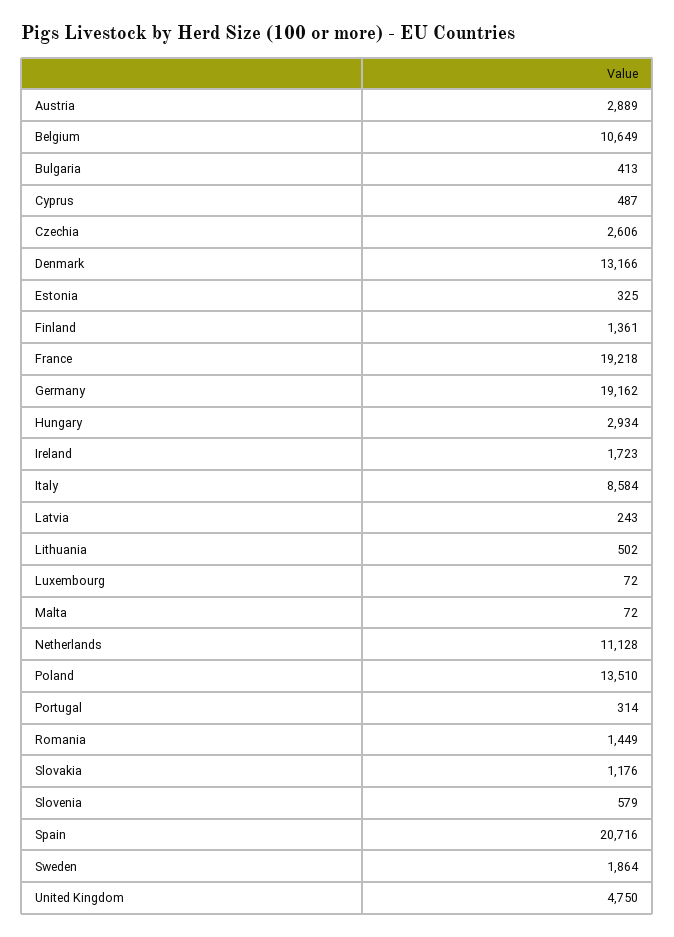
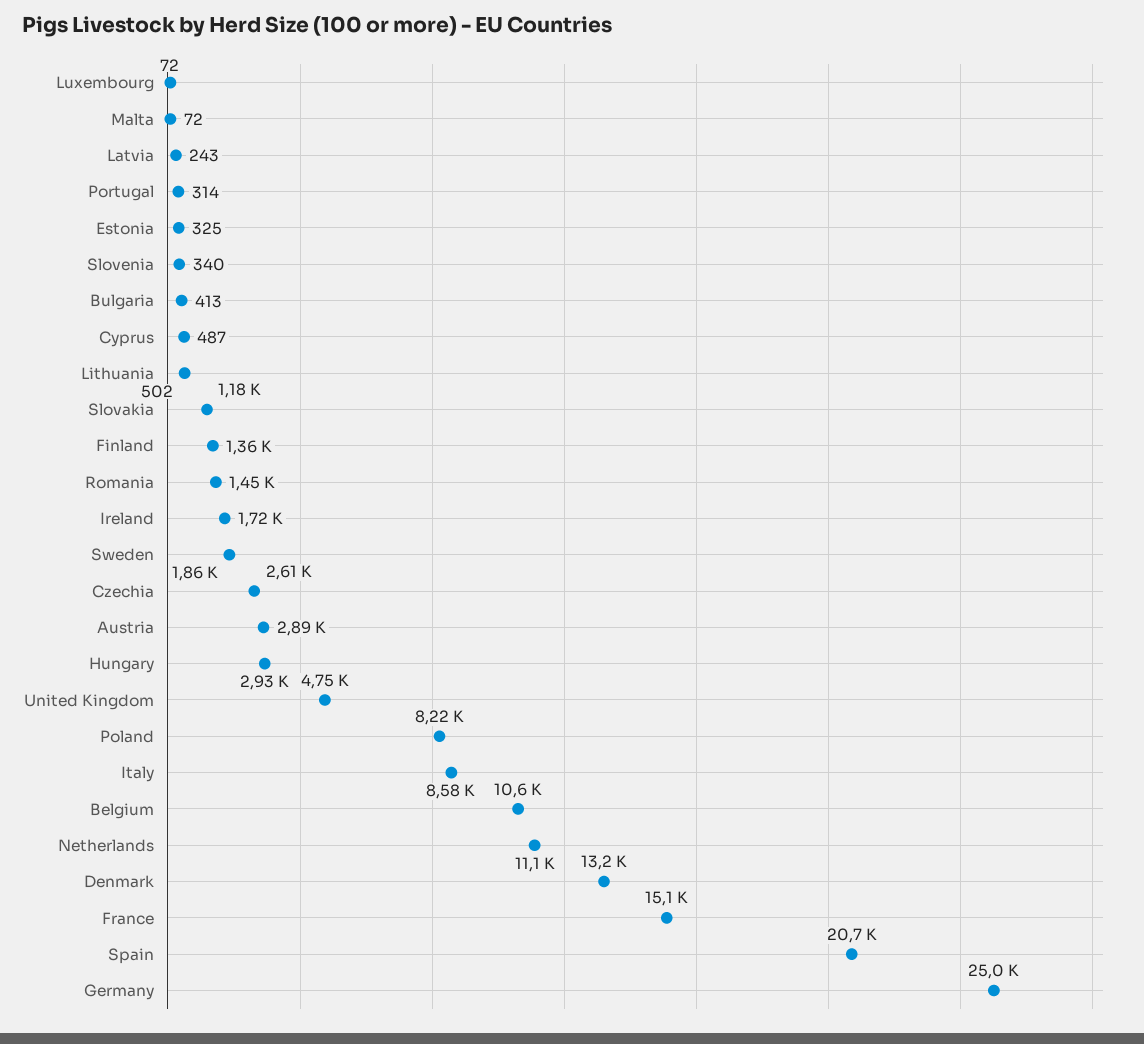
France: 19218 -> 15100
Germany: 19162 -> 25000
Poland: 13510 -> 8220
Slovenia: 579 -> 340

